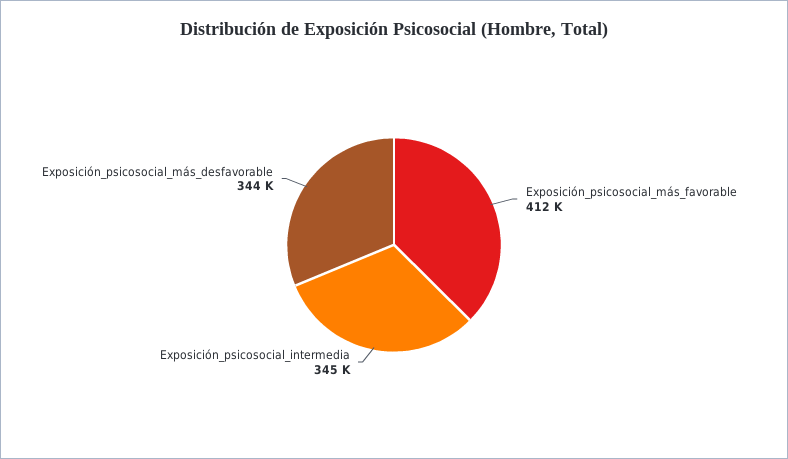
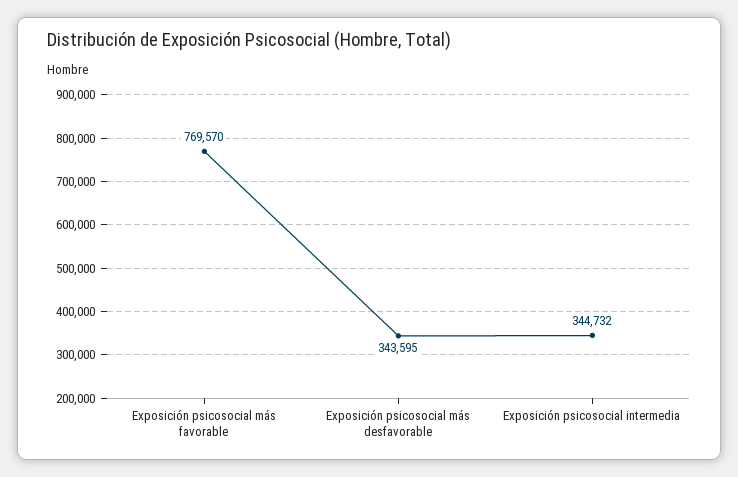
Exposición_psicosocial_más_favorable: 412000 -> 769570

